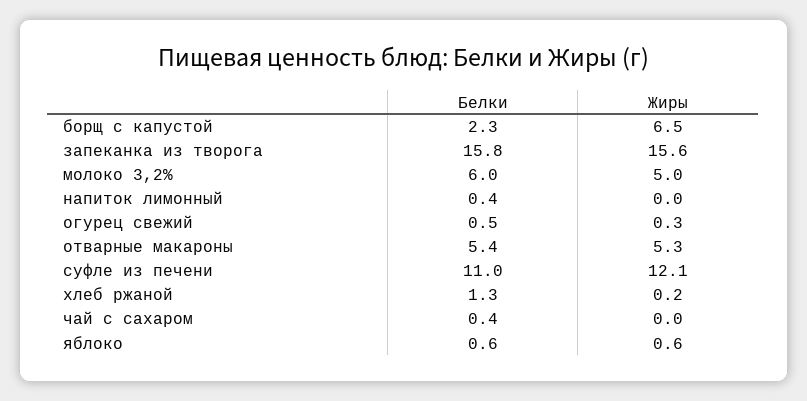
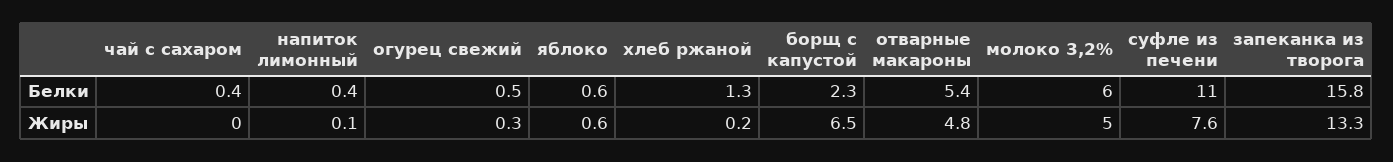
Жиры, запеканка из творога: 15.6 -> 13.3
Жиры, напиток лимонный: 0 -> 0.1
Жиры, отварные макароны: 5.3 -> 4.8
Жиры, суфле из печени: 12.1 -> 7.6

